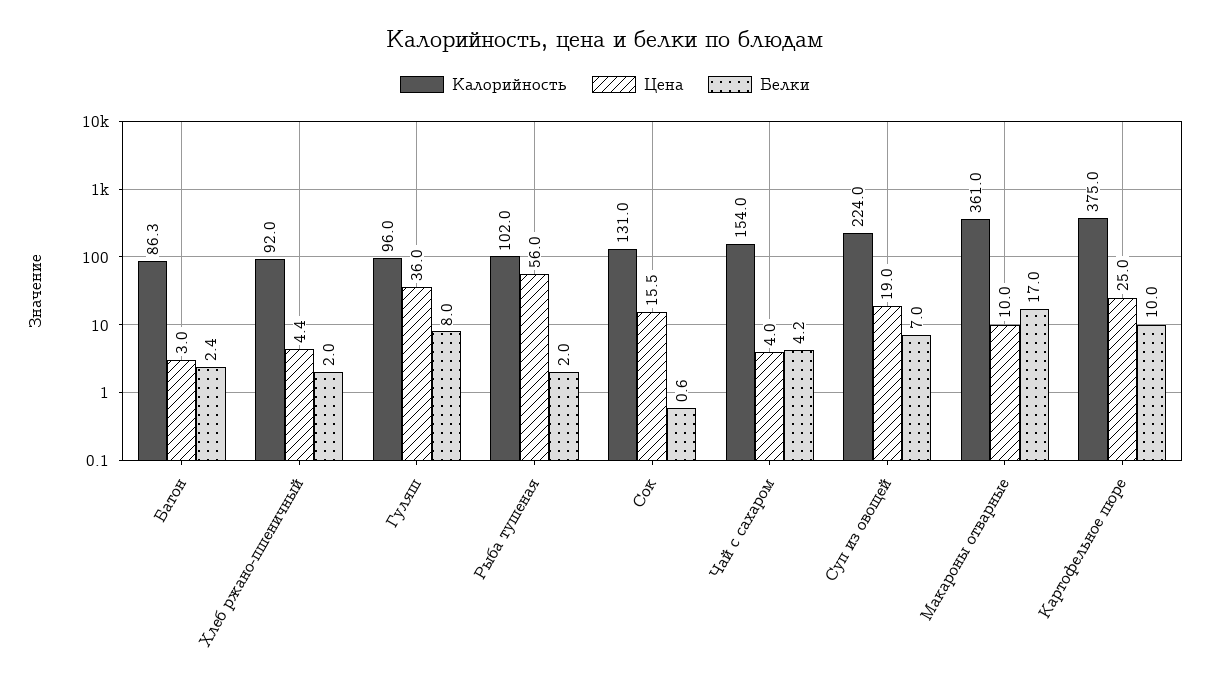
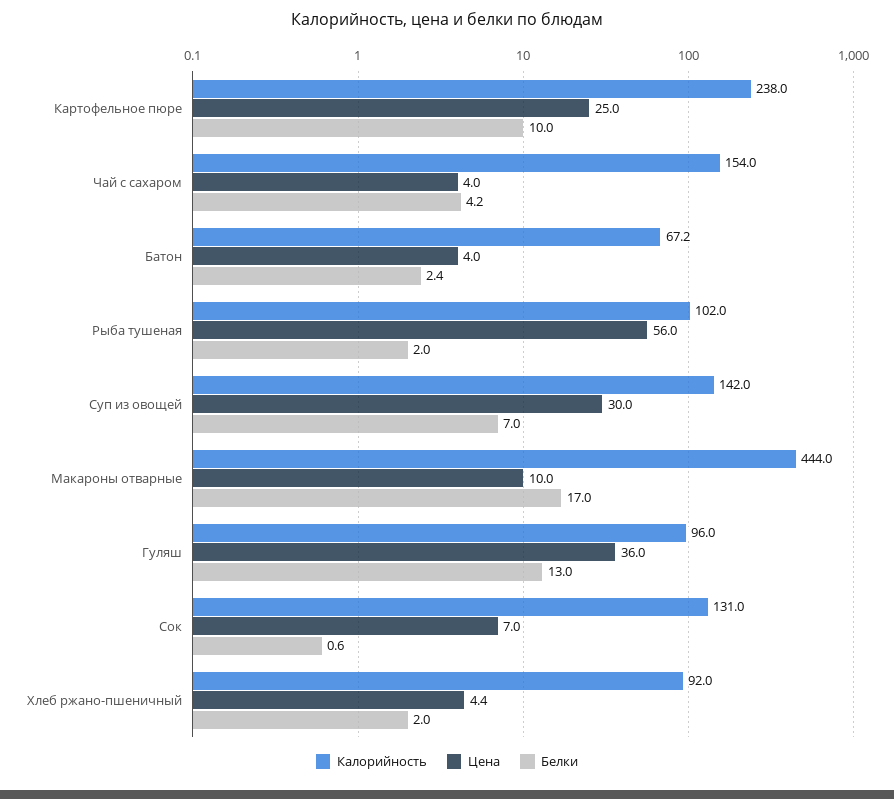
Калорийность, Батон: 86.3 -> 67.2
Цена, Батон: 3 -> 4
Белки, Гуляш: 8 -> 13
Цена, Сок: 15.5 -> 7
Калорийность, Суп из овощей: 224 -> 142
Цена, Суп из овощей: 19 -> 30
Калорийность, Макароны отварные: 361 -> 444
Калорийность, Картофельное пюре: 375 -> 238

